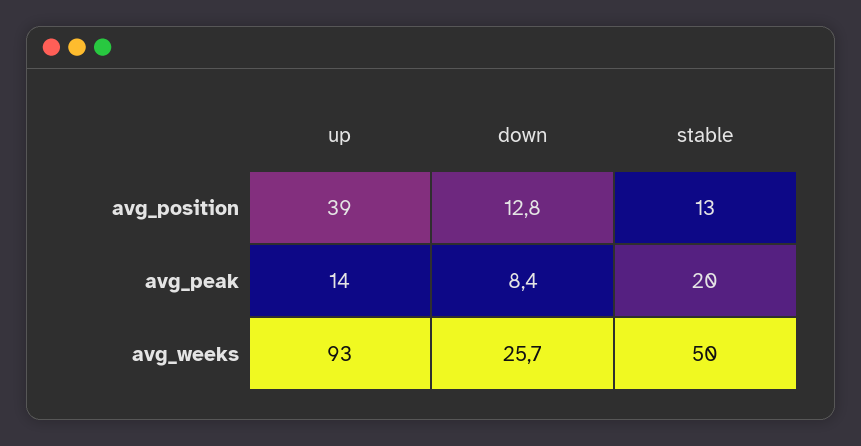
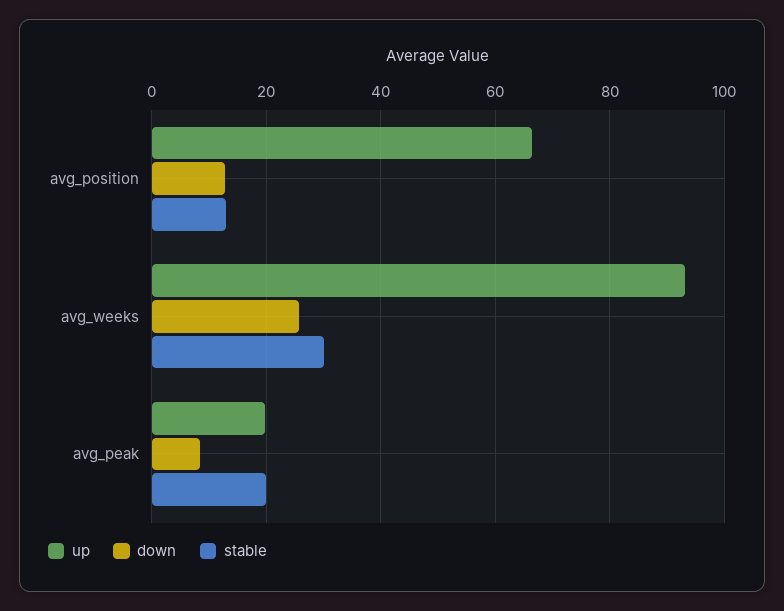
up, avg_position: 39 -> 66
up, avg_peak: 14 -> 20
stable, avg_weeks: 50 -> 30

